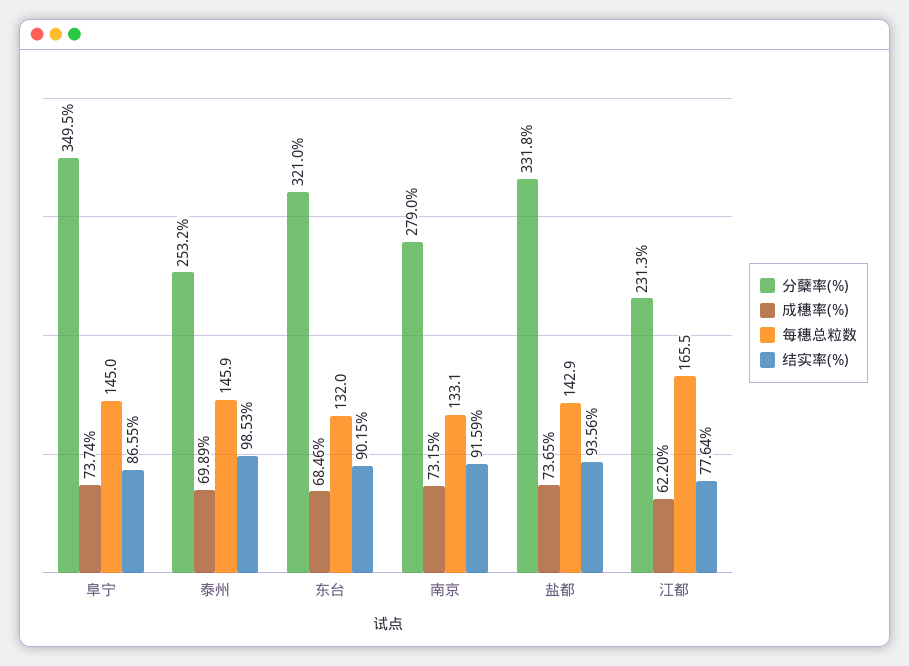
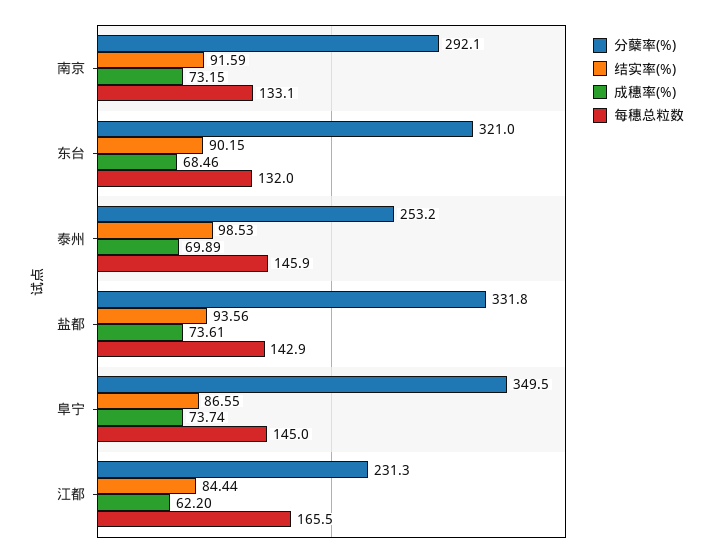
分蘖率(%), 南京: 279 -> 292.1
成穗率(%), 盐都: 73.65 -> 73.61
结实率(%), 江都: 77.64 -> 84.44

